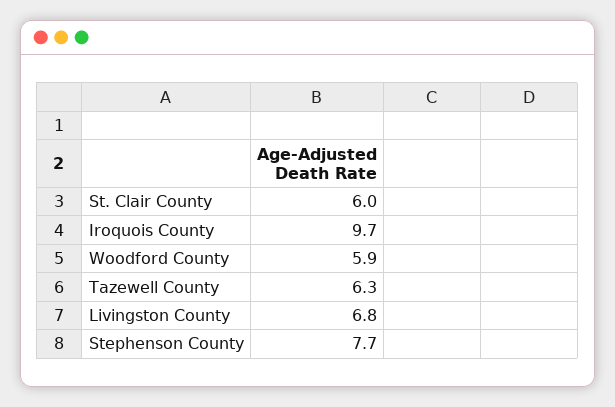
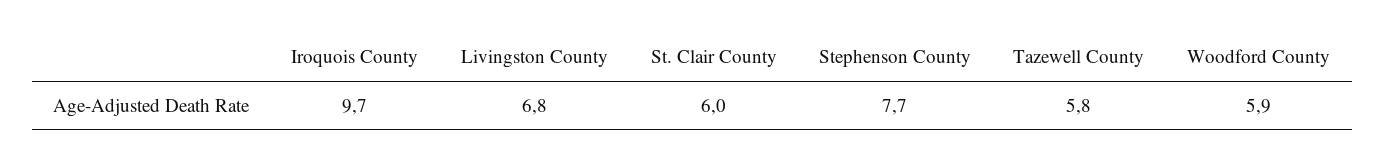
Tazewell County: 6.3 -> 5.8

